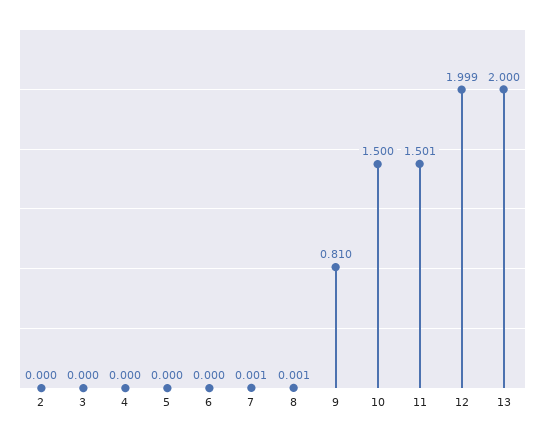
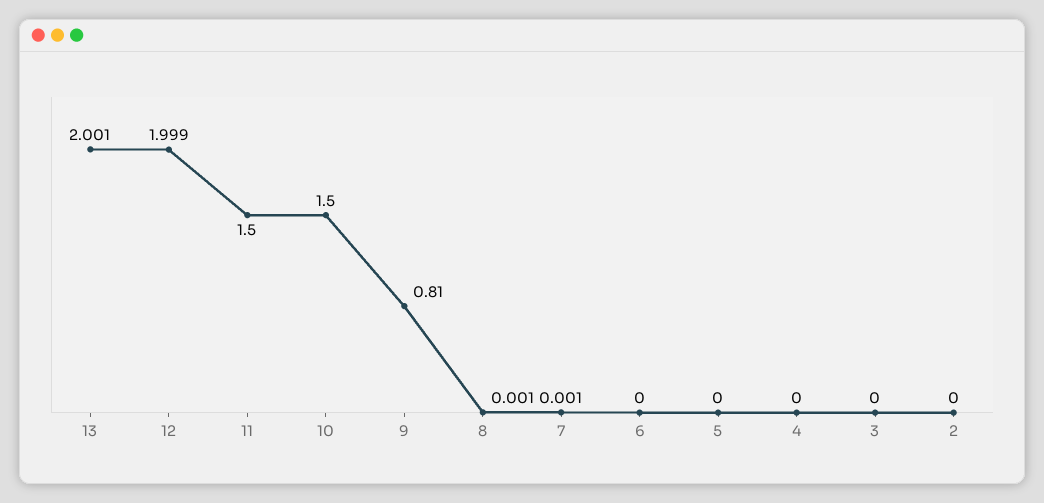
11: 1.501 -> 1.5
13: 2 -> 2.001

